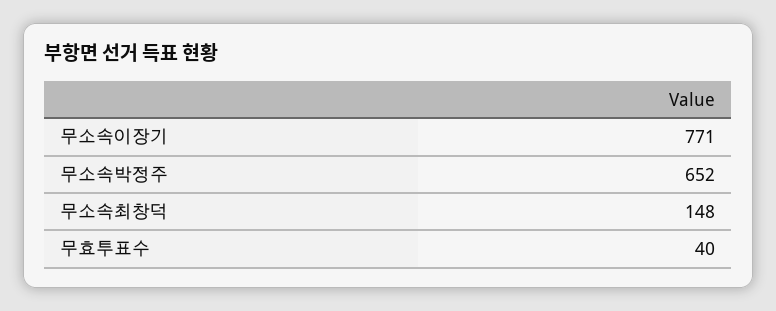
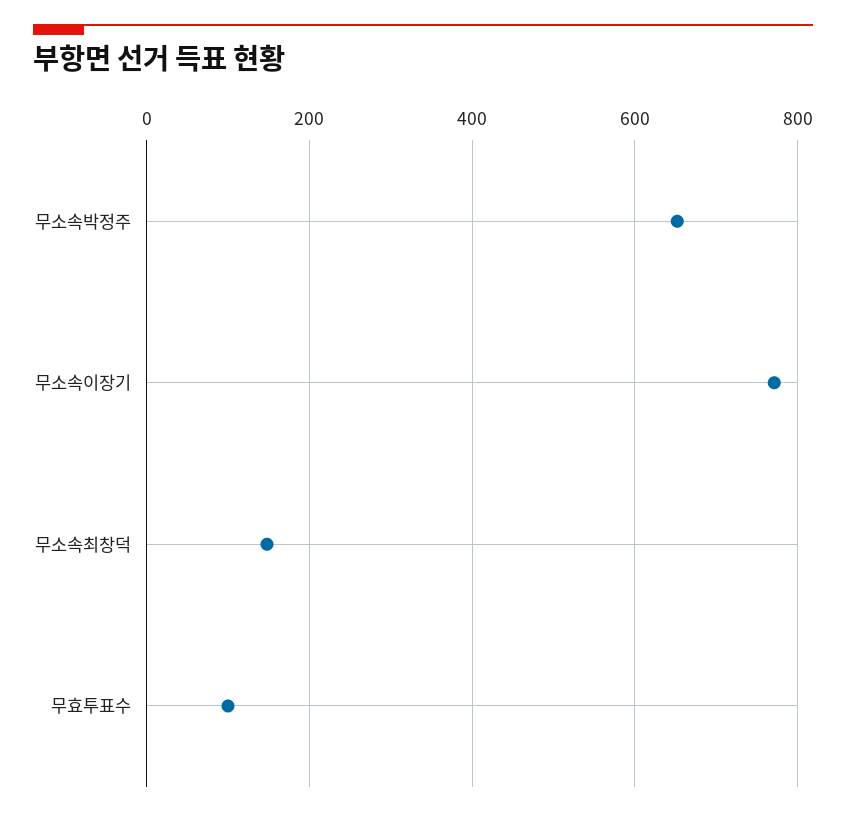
무효투표수: 40 -> 100

